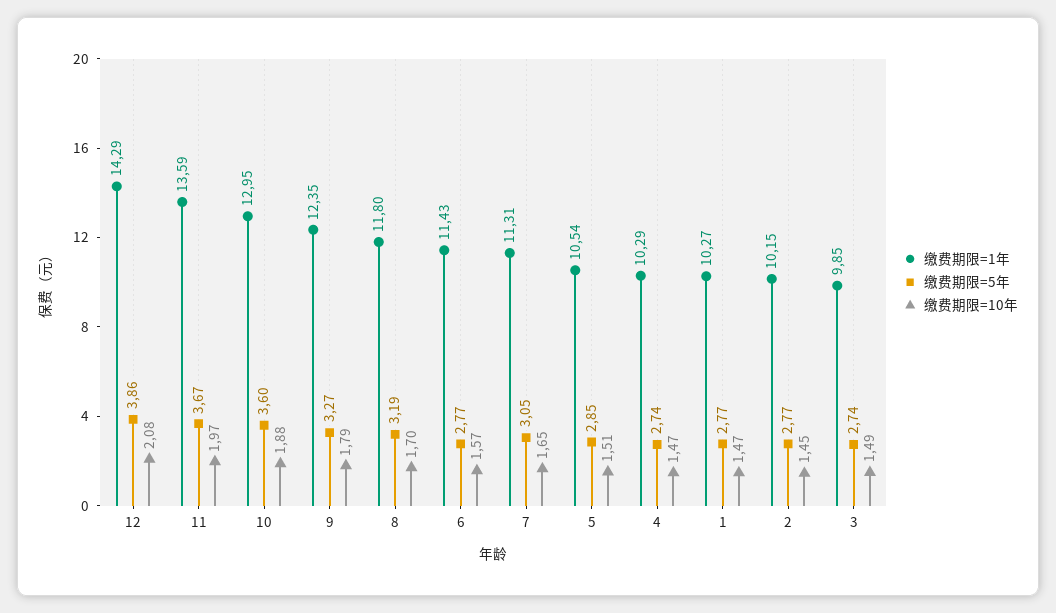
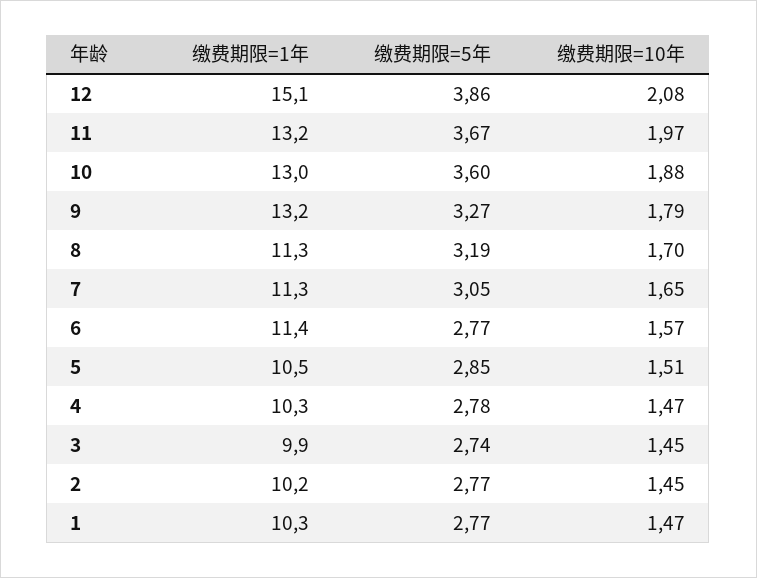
缴费期限=1年, 12: 14.29 -> 15.1
缴费期限=1年, 11: 13.59 -> 13.2
缴费期限=1年, 9: 12.35 -> 13.2
缴费期限=1年, 8: 11.8 -> 11.3
缴费期限=5年, 4: 2.74 -> 2.78
缴费期限=10年, 3: 1.49 -> 1.45

